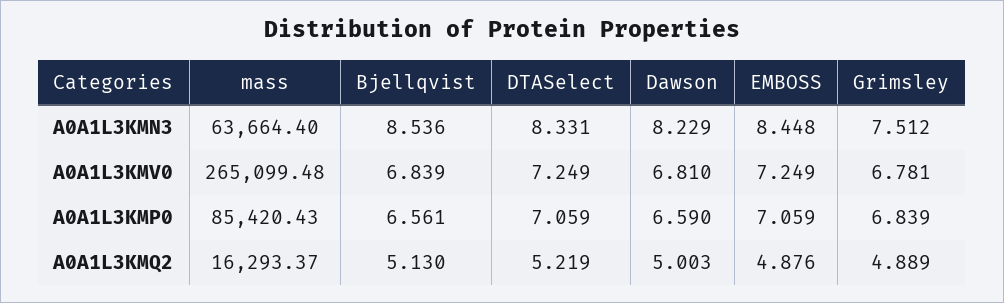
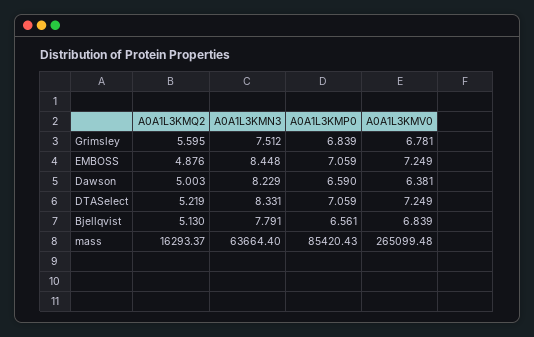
Bjellqvist, A0A1L3KMN3: 8.536 -> 7.791
Dawson, A0A1L3KMV0: 6.81 -> 6.381
Grimsley, A0A1L3KMQ2: 4.889 -> 5.595

